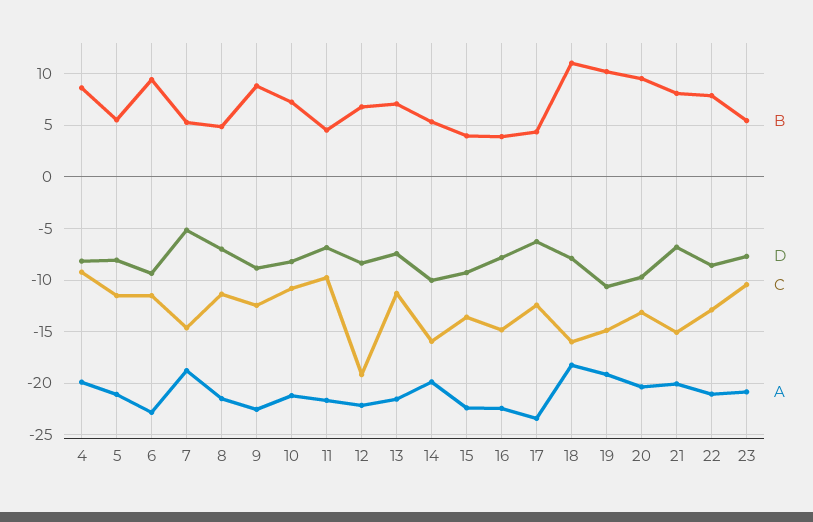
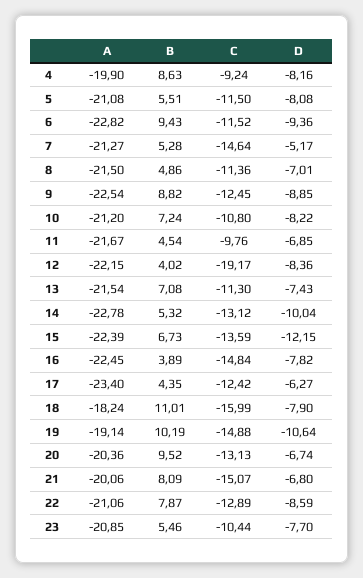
A, 7: -19 -> -21.27
B, 12: 7 -> 4.02
C, 14: -16 -> -13.12
A, 14: -20 -> -22.78
B, 15: 4 -> 6.73
D, 15: -9 -> -12.15
D, 20: -10 -> -6.74

